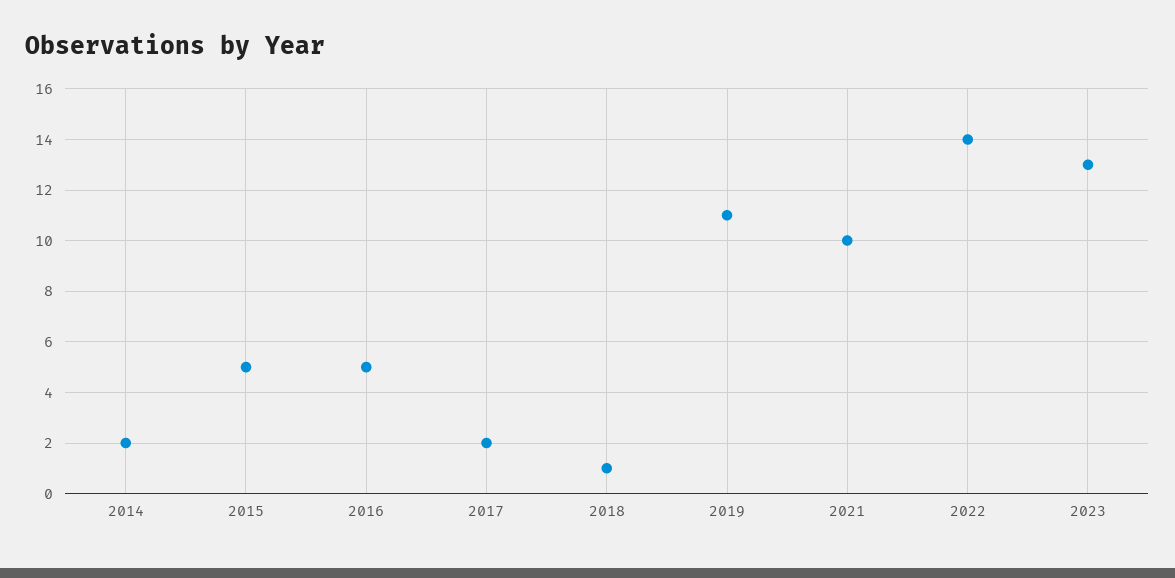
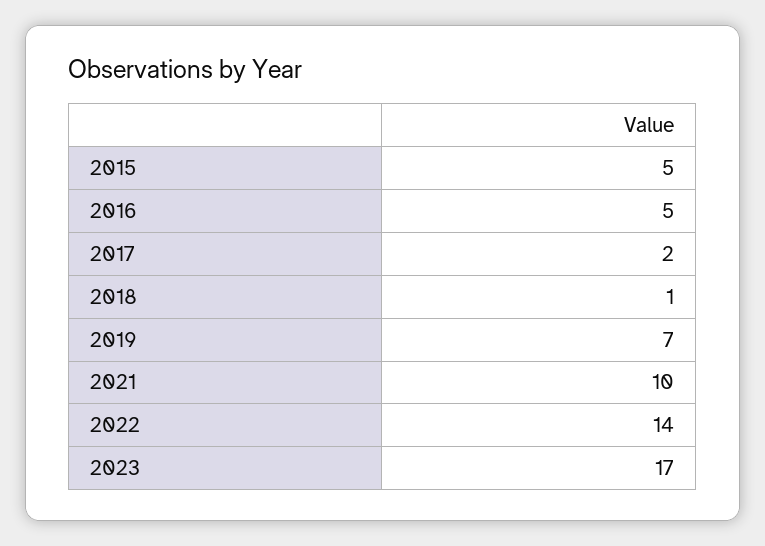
2014: 2 -> none
2019: 11 -> 7
2023: 13 -> 17

